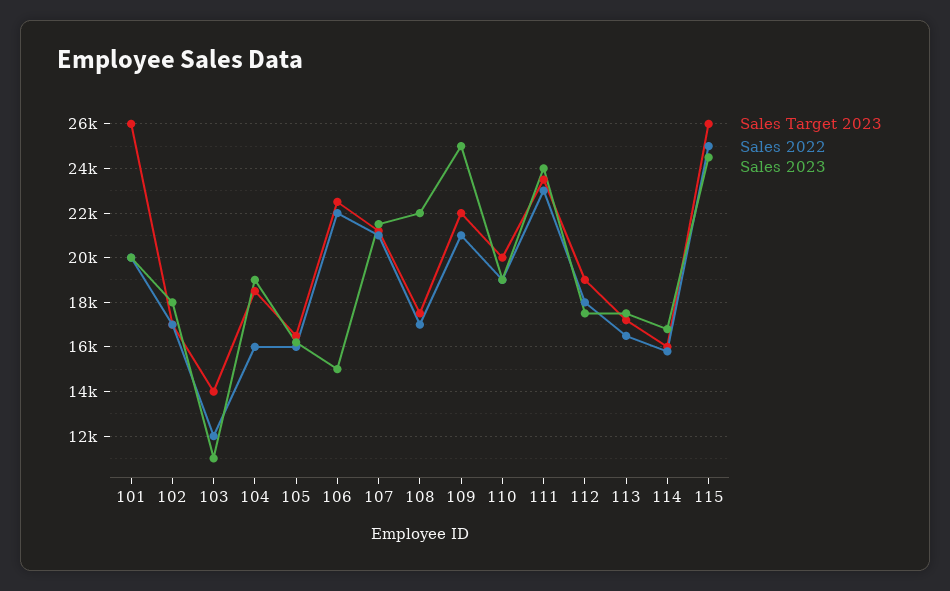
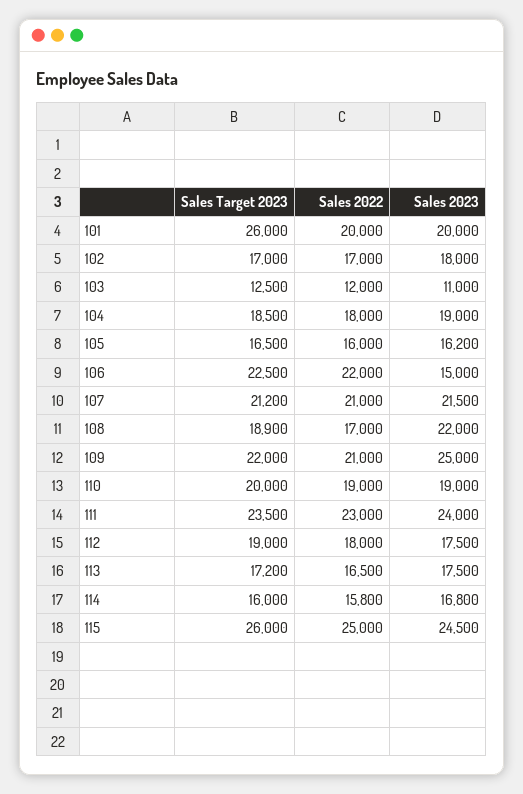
Sales Target 2023, 103: 14000 -> 12500
Sales 2022, 104: 16000 -> 18000
Sales Target 2023, 108: 17500 -> 18900

